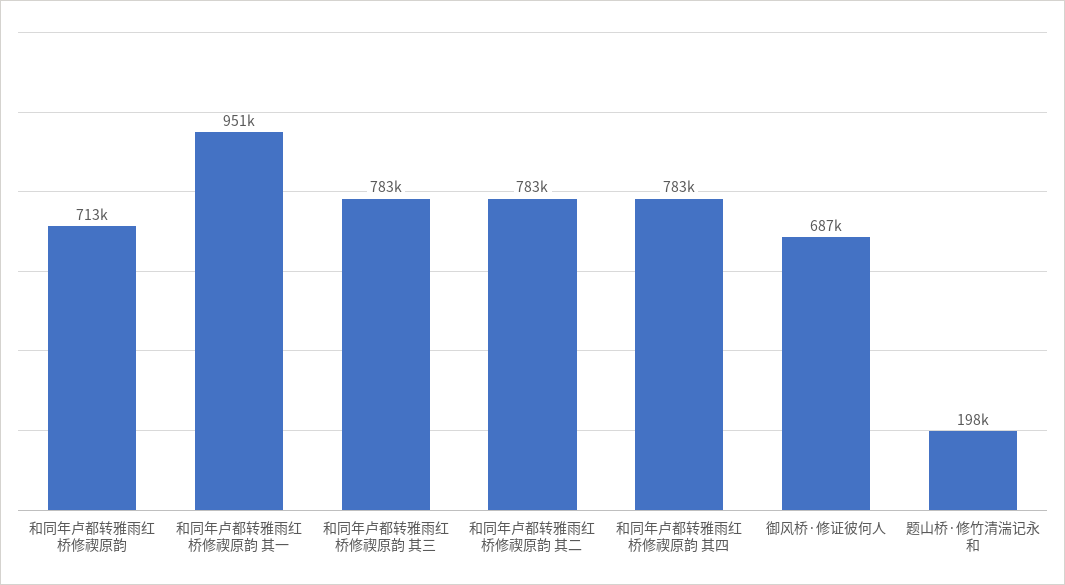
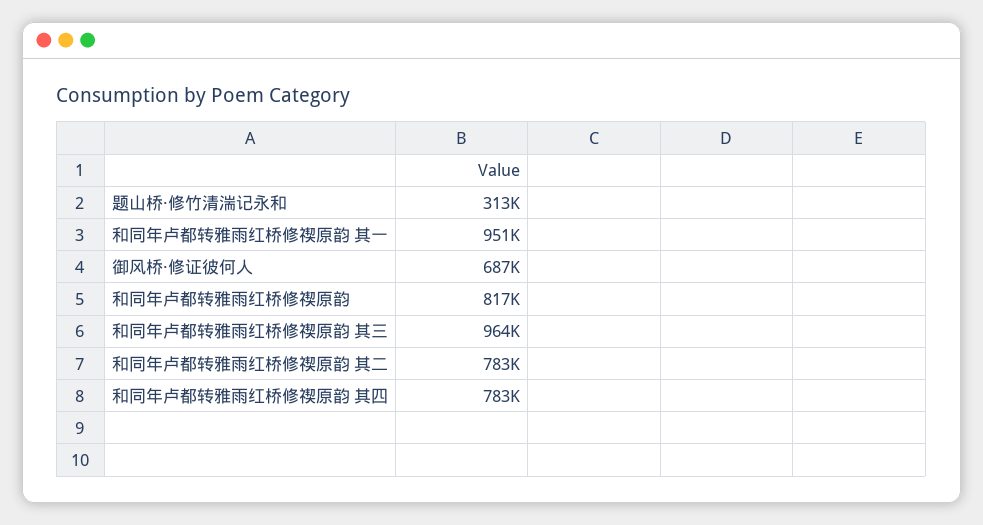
和同年卢都转雅雨红桥修禊原韵: 713000 -> 817000
和同年卢都转雅雨红桥修禊原韵 其三: 783000 -> 964000
题山桥·修竹清湍记永和: 198000 -> 313000

